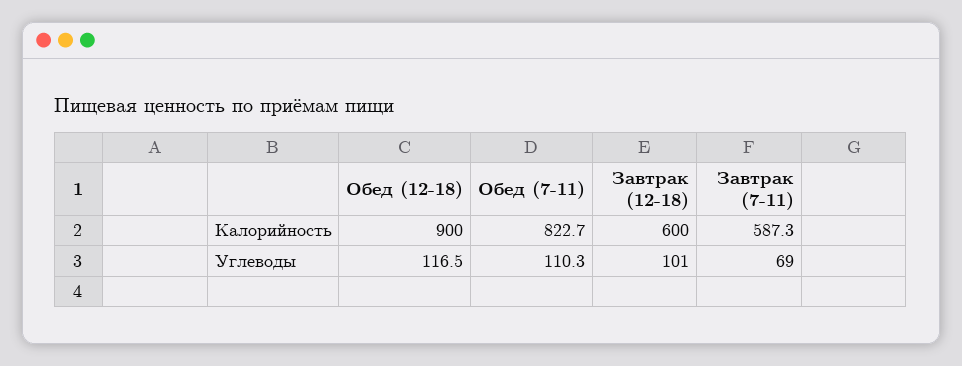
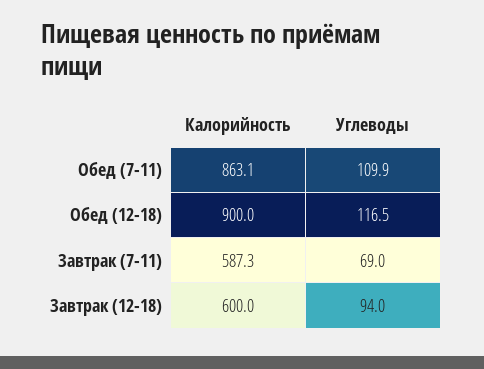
Обед (7-11), Калорийность: 822.7 -> 863.1
Обед (7-11), Углеводы: 110.3 -> 109.9
Завтрак (12-18), Углеводы: 101 -> 94

